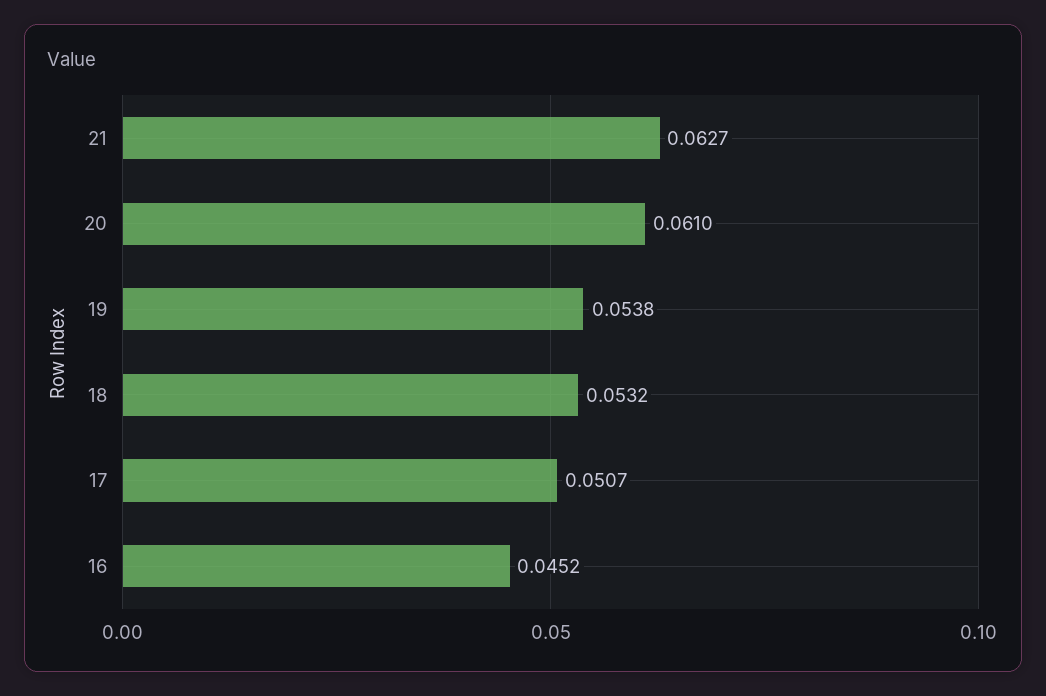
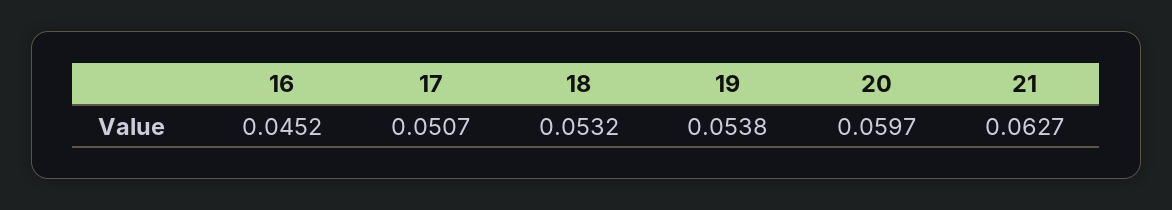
20: 0.061 -> 0.0597

